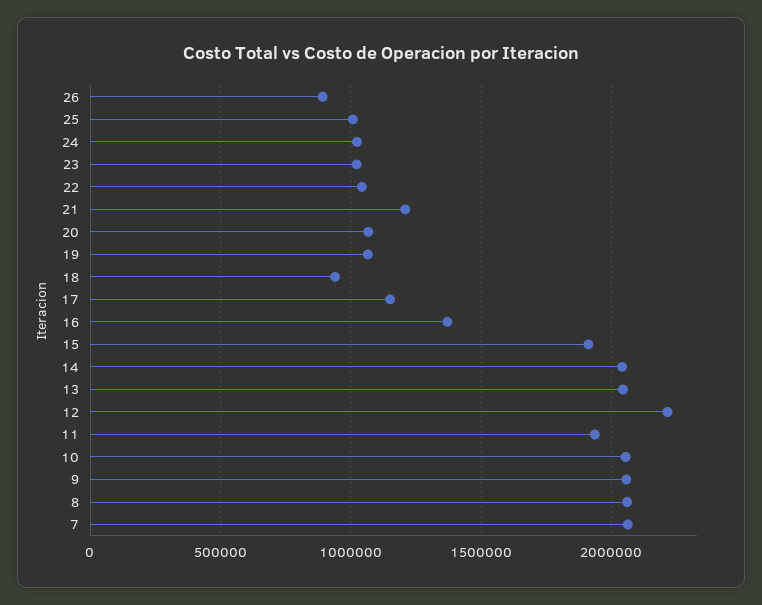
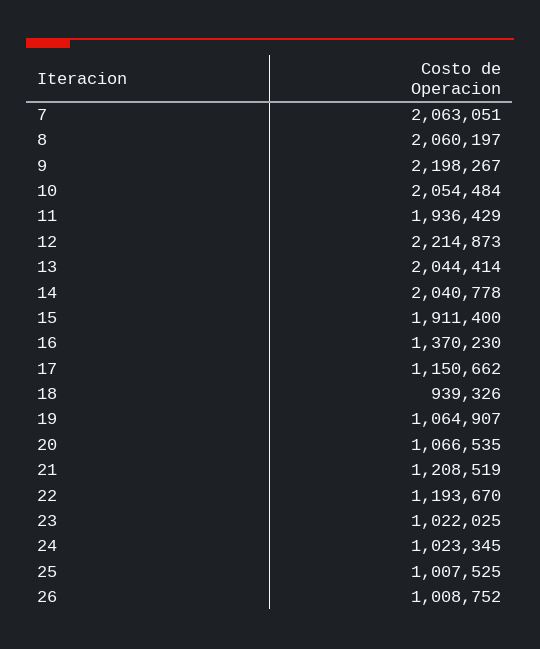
26: 900000 -> 1008752
22: 1050000 -> 1193670
9: 2050000 -> 2198267

